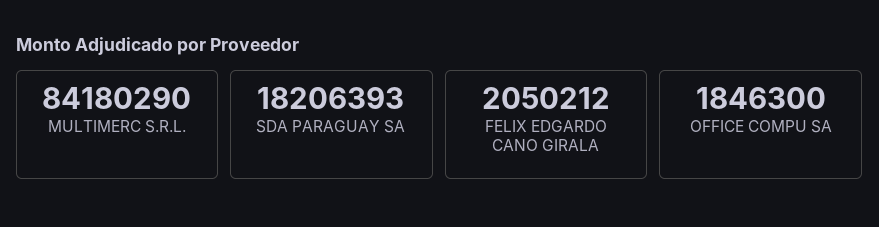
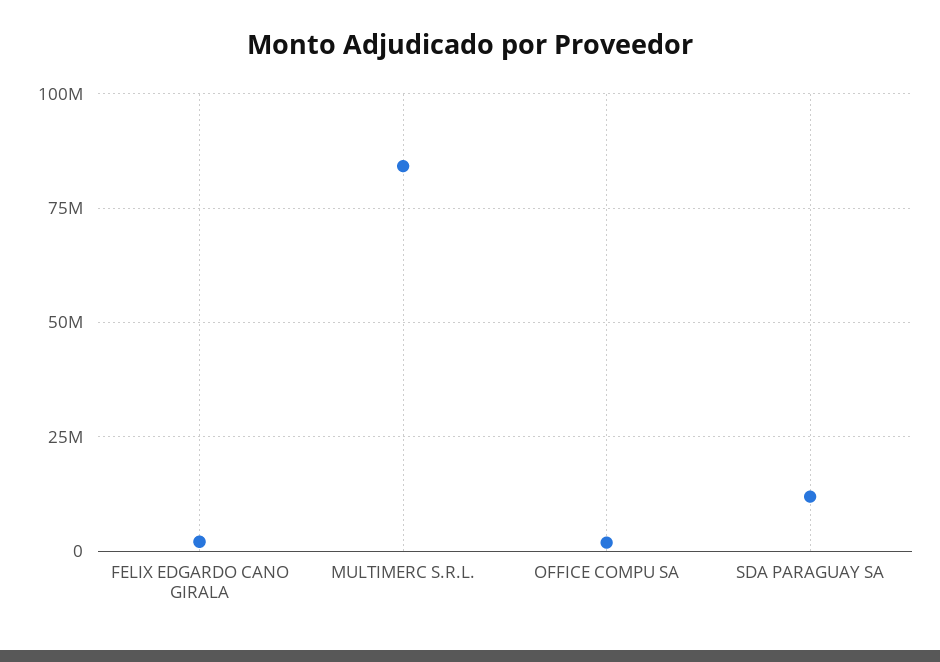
SDA PARAGUAY SA: 18206393 -> 12500000

